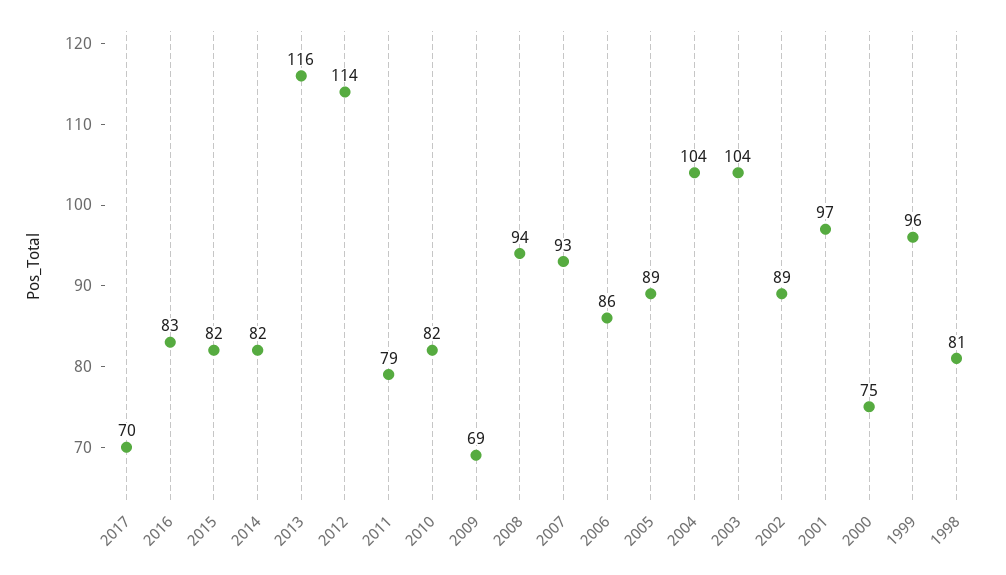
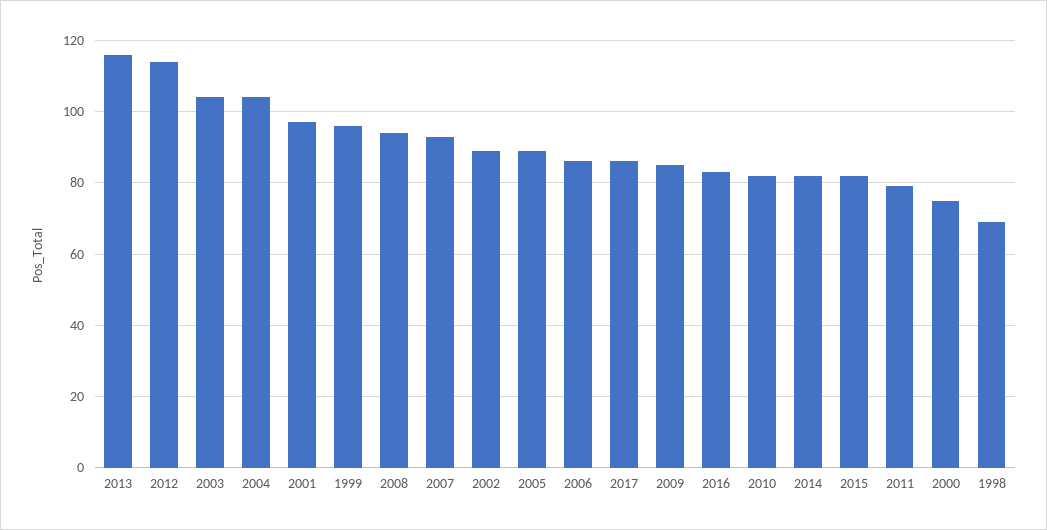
2017: 70 -> 85
2009: 69 -> 85
1998: 81 -> 70

